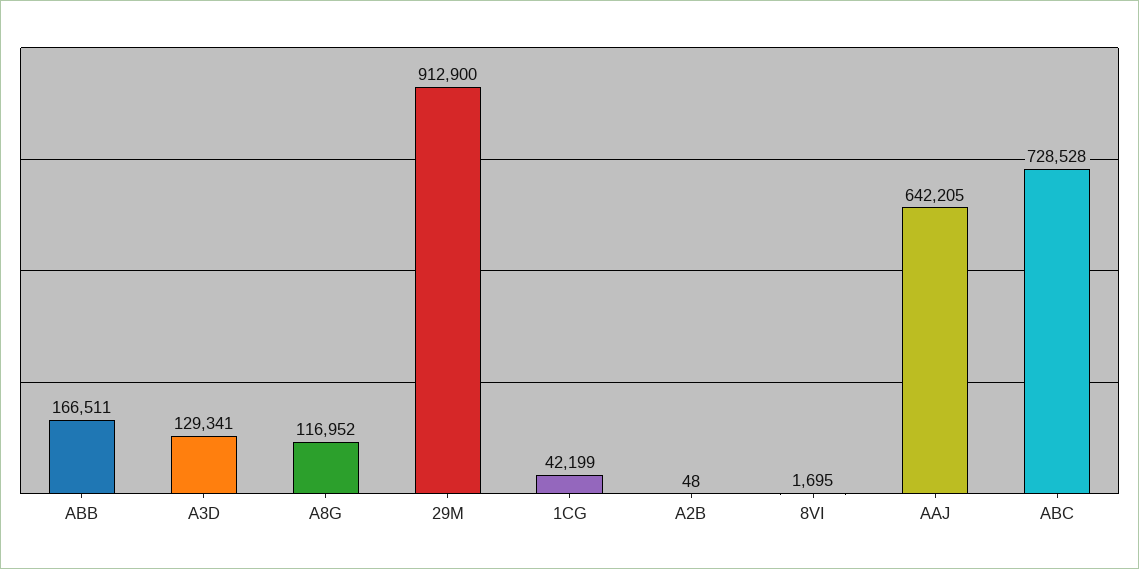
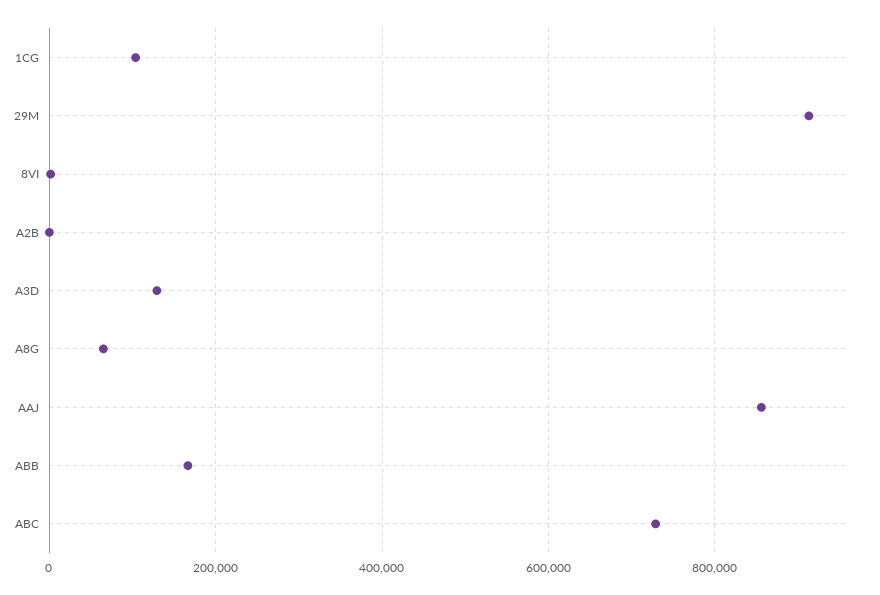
A8G: 116952 -> 60000
1CG: 42199 -> 100000
AAJ: 642205 -> 860000

